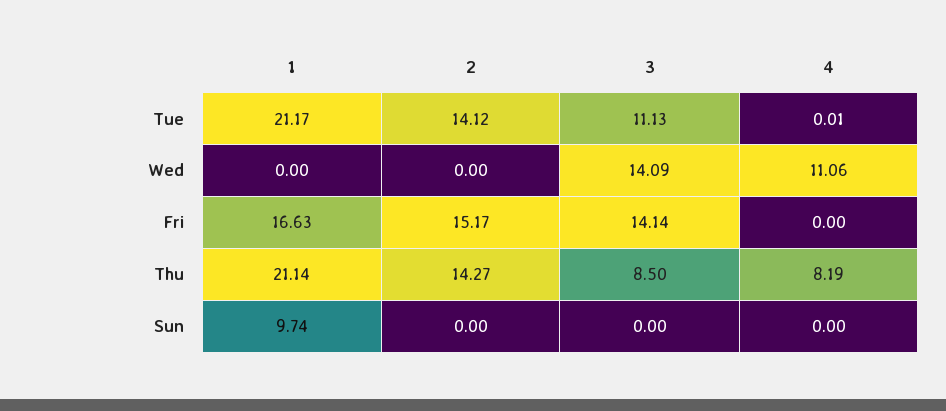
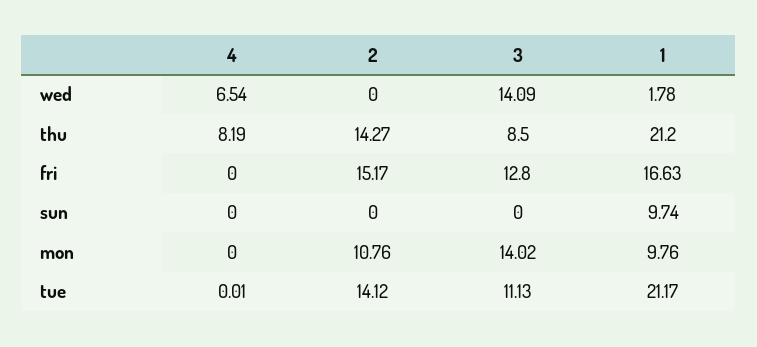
1, Wed: 0 -> 1.78
4, Wed: 11.06 -> 6.54
3, Fri: 14.14 -> 12.8
1, Thu: 21.14 -> 21.2
4, mon: none -> 0
2, mon: none -> 10.76
3, mon: none -> 14.02
1, mon: none -> 9.76

